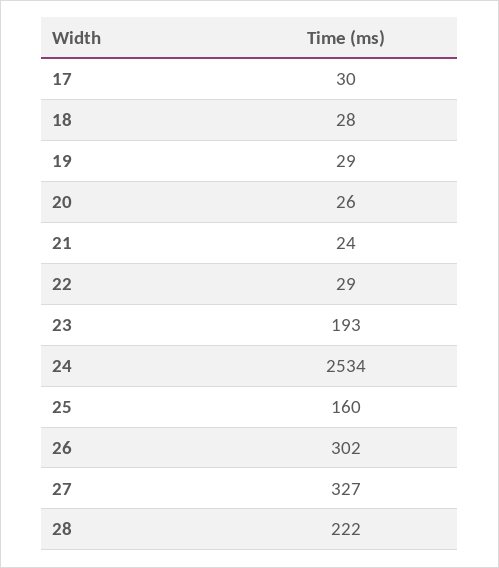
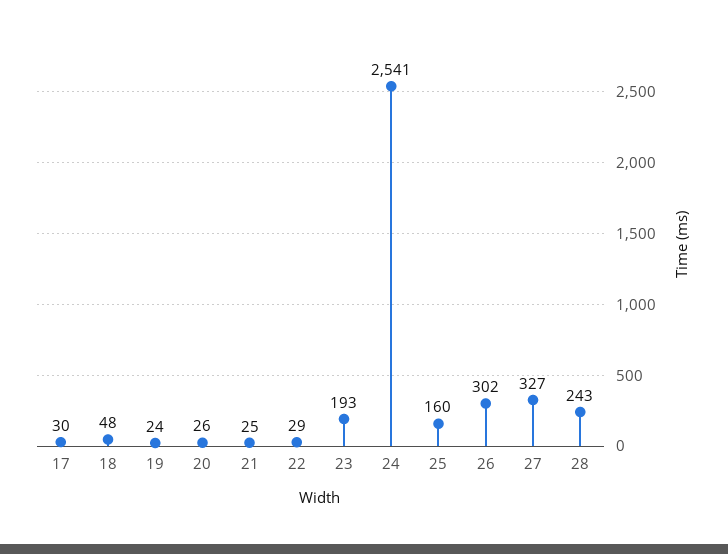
18: 28 -> 48
19: 29 -> 24
21: 24 -> 25
24: 2534 -> 2541
28: 222 -> 243

